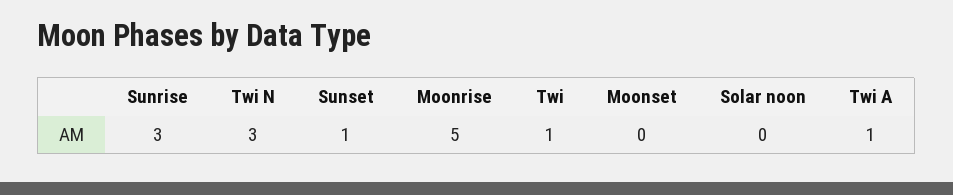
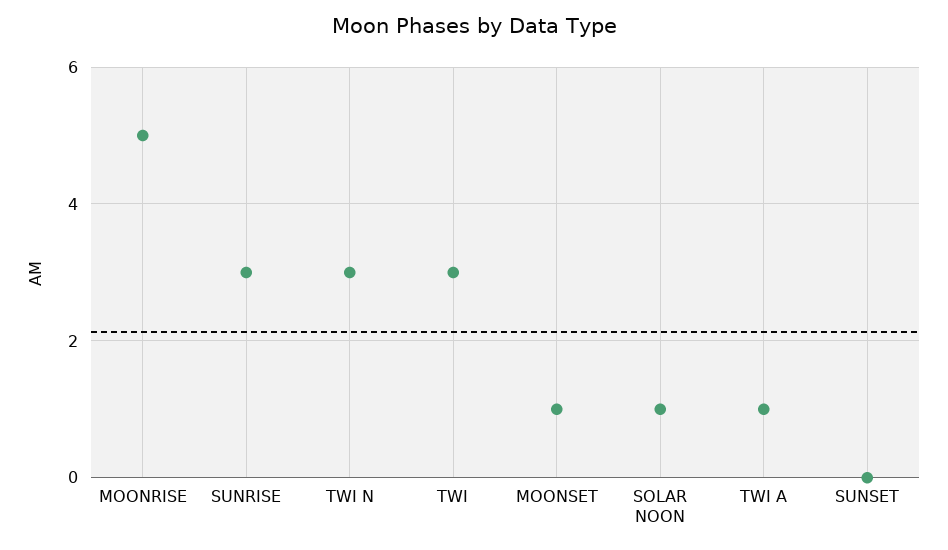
Sunset: 1 -> 0
Twi: 1 -> 3
Moonset: 0 -> 1
Solar noon: 0 -> 1

